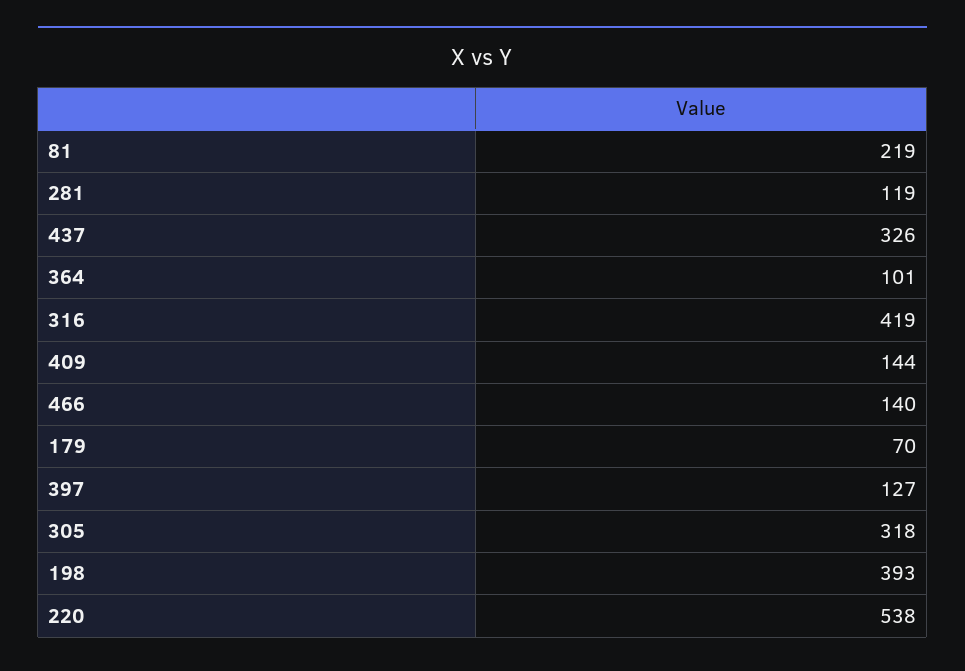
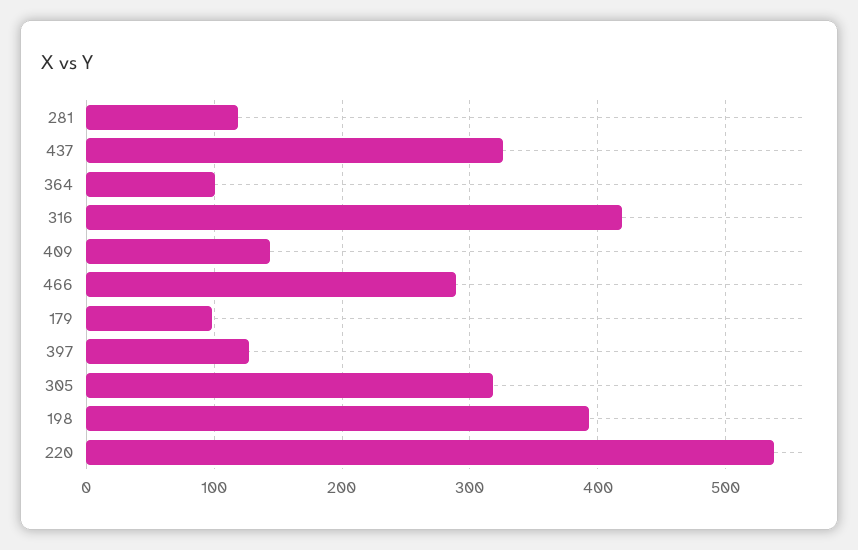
81: 219 -> none
466: 140 -> 290
179: 70 -> 100

